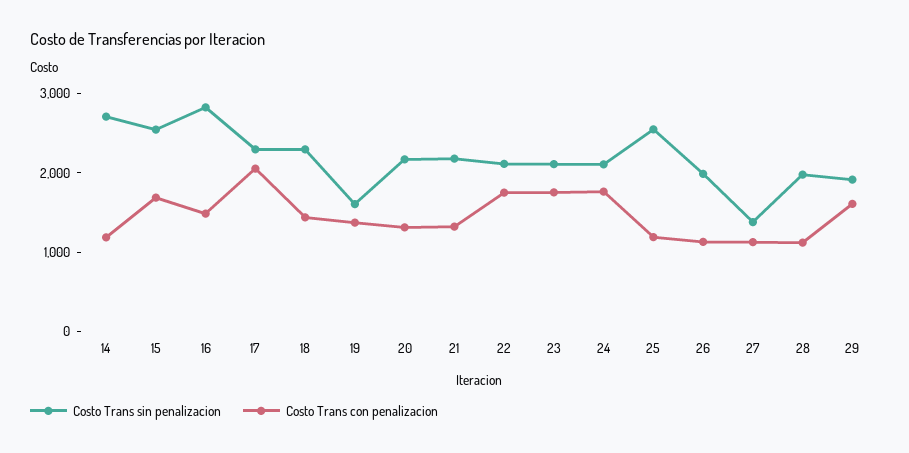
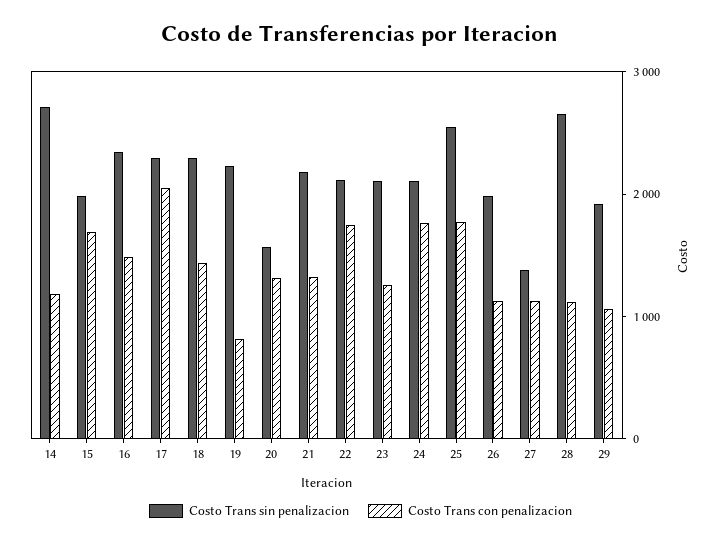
Costo Trans sin penalizacion, 15: 2600 -> 2000
Costo Trans sin penalizacion, 16: 2800 -> 2400
Costo Trans sin penalizacion, 19: 1600 -> 2200
Costo Trans con penalizacion, 19: 1400 -> 800
Costo Trans sin penalizacion, 20: 2200 -> 1600
Costo Trans con penalizacion, 23: 1800 -> 1200
Costo Trans con penalizacion, 25: 1200 -> 1800
Costo Trans sin penalizacion, 28: 2000 -> 2600
Costo Trans con penalizacion, 29: 1600 -> 1000

